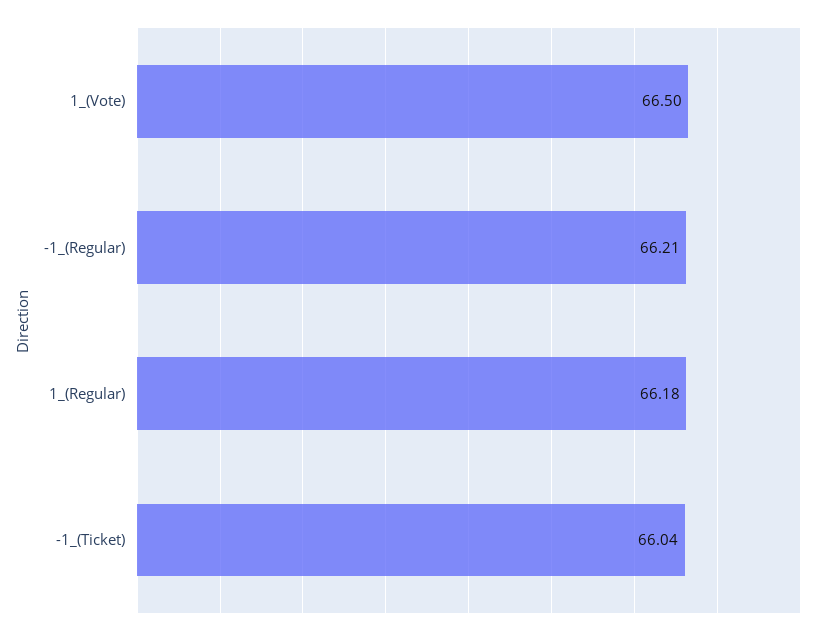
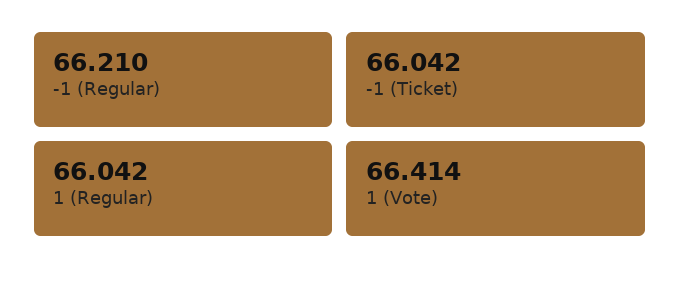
1_(Vote): 66.5 -> 66.414
1_(Regular): 66.18 -> 66.042

